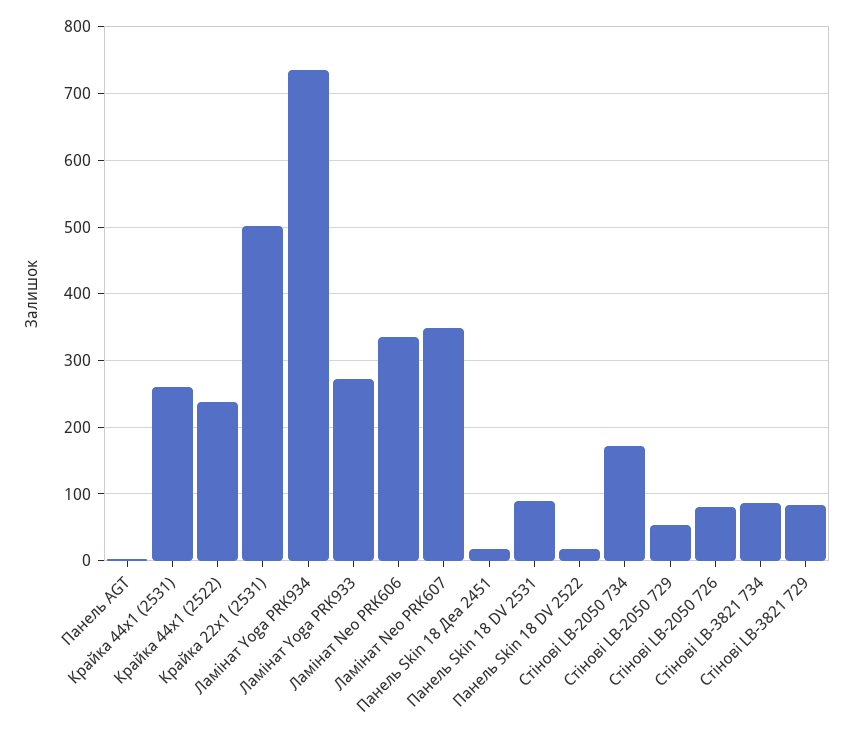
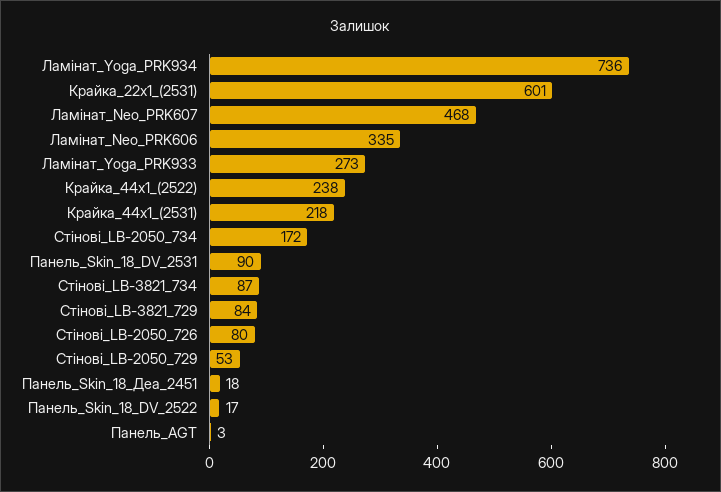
Крайка 44x1 (2531): 260 -> 218
Крайка 22x1 (2531): 500 -> 601
Ламінат Neo PRK607: 350 -> 468

